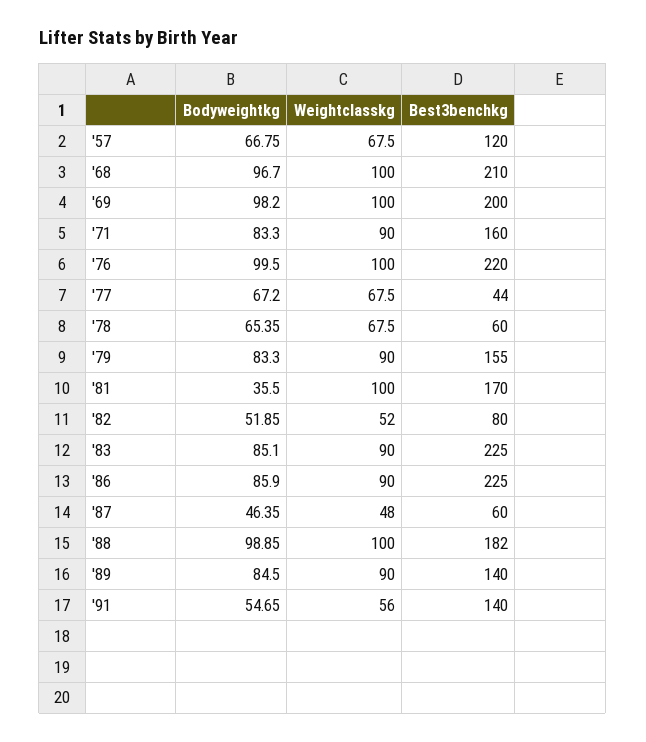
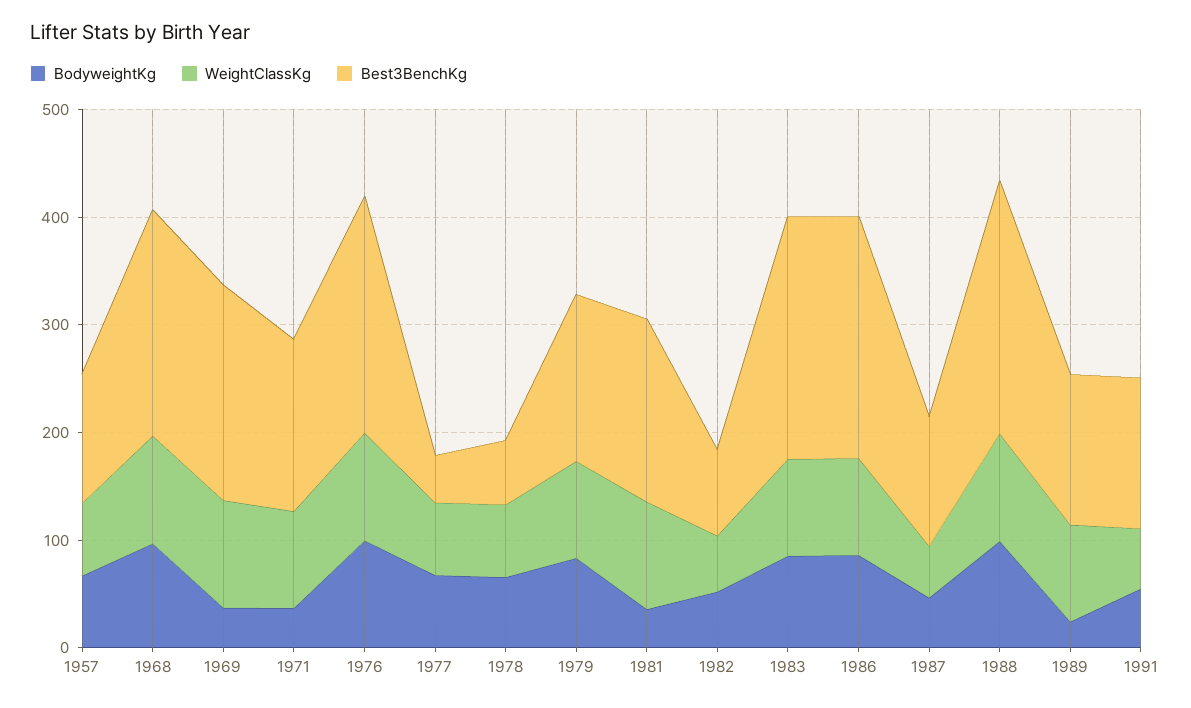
Bodyweightkg, '69: 98.2 -> 40
Bodyweightkg, '71: 83.3 -> 40
Best3benchkg, '87: 60 -> 120
Best3benchkg, '88: 182 -> 240
Bodyweightkg, '89: 84.5 -> 20

